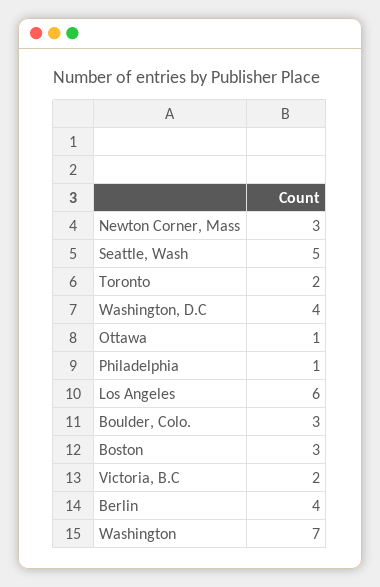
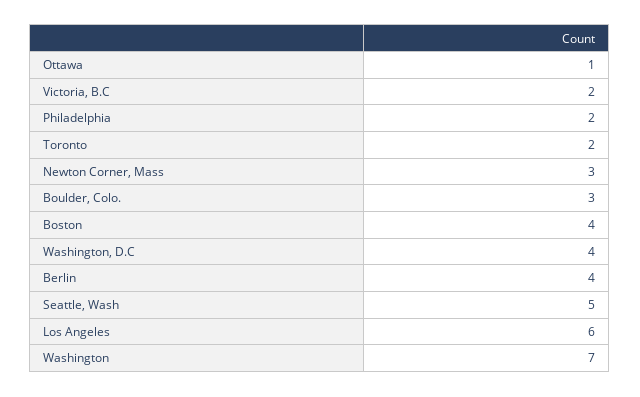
Philadelphia: 1 -> 2
Boston: 3 -> 4

